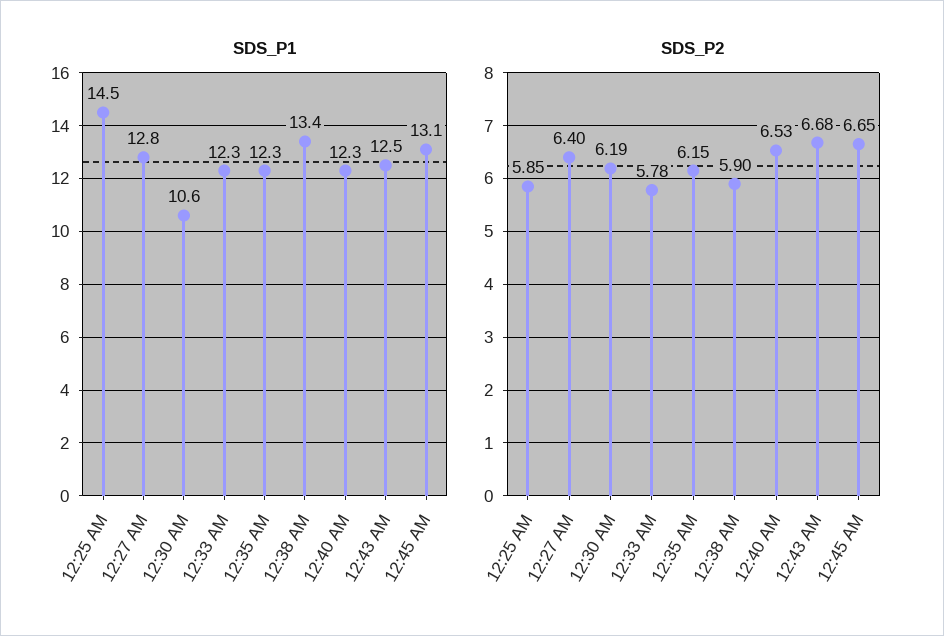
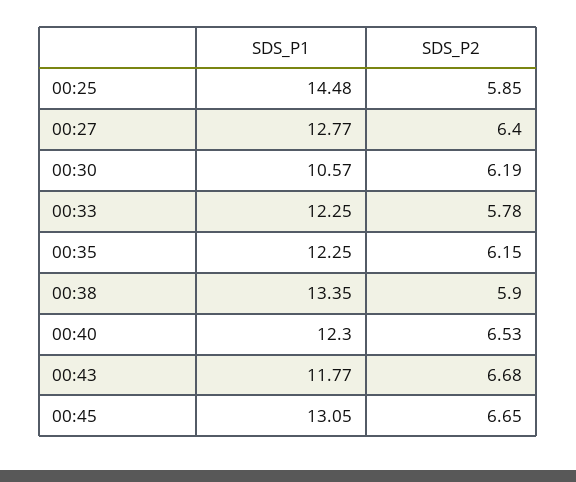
SDS_P1, 12:43 AM: 12.5 -> 11.77

